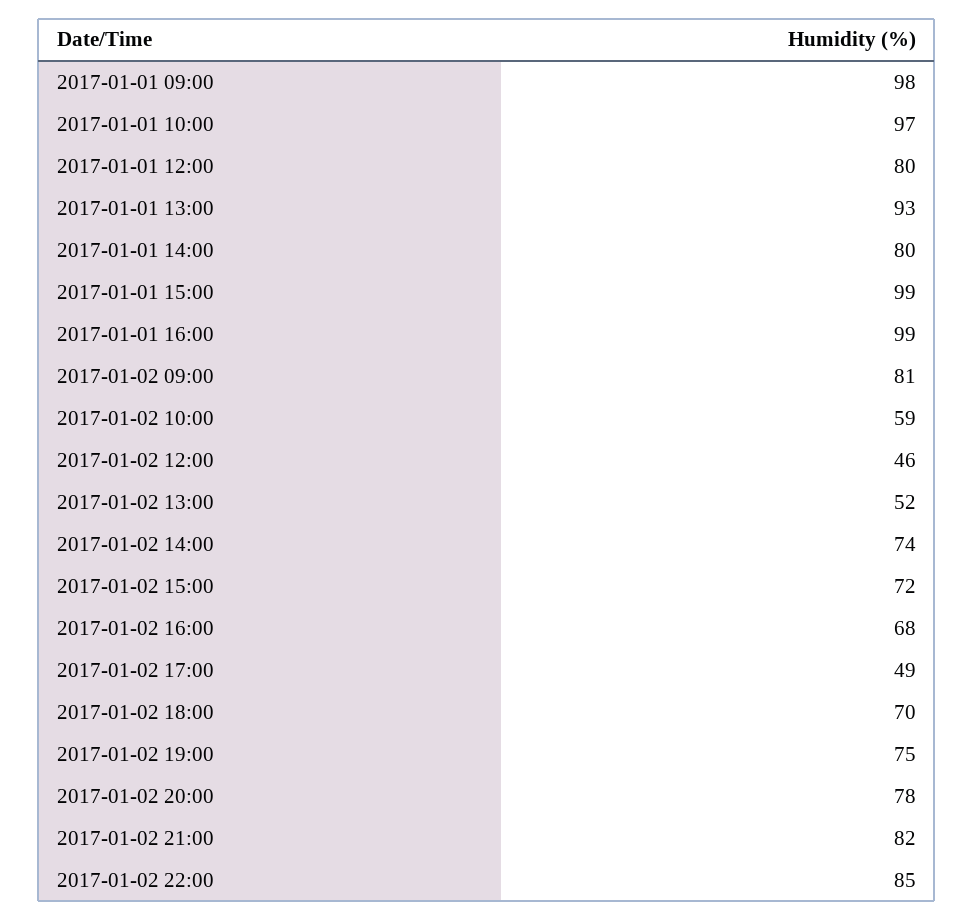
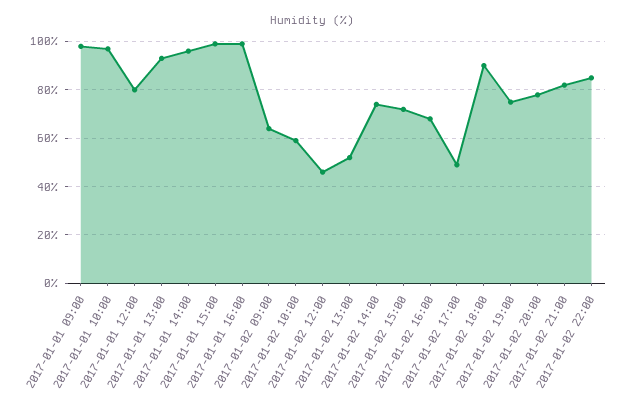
2017-01-01 14:00: 80 -> 95
2017-01-02 09:00: 81 -> 65
2017-01-02 18:00: 70 -> 90

